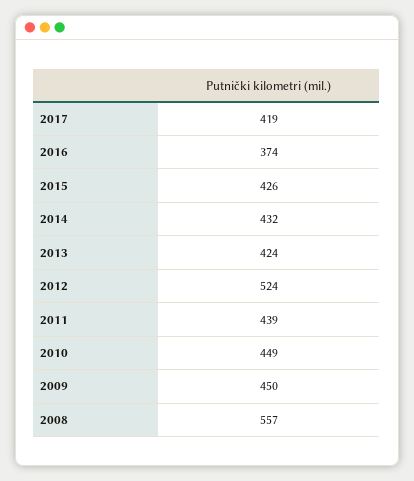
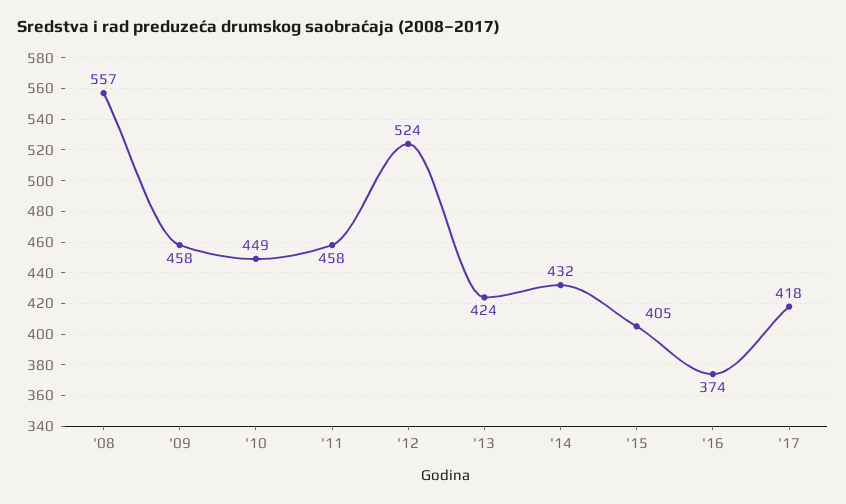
2017: 419 -> 418
2015: 426 -> 405
2011: 439 -> 458
2009: 450 -> 458

